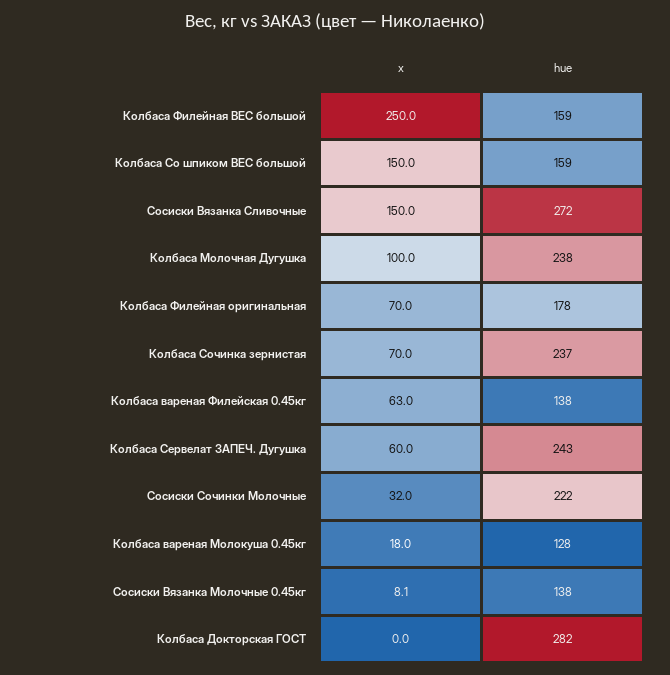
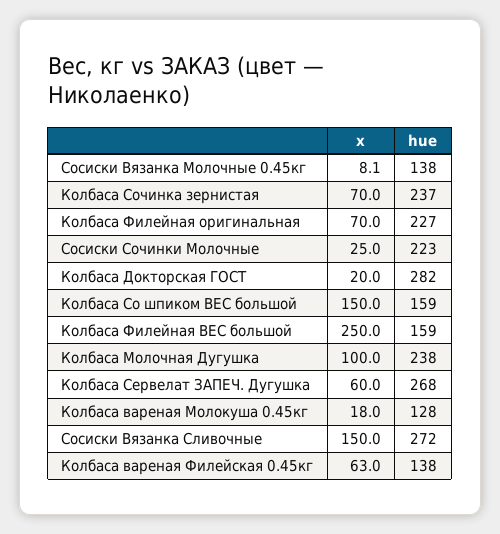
hue, Колбаса Филейная оригинальная: 178 -> 227
hue, Колбаса Сервелат ЗАПЕЧ. Дугушка: 243 -> 268
x, Сосиски Сочинки Молочные: 32 -> 25
hue, Сосиски Сочинки Молочные: 222 -> 223
x, Колбаса Докторская ГОСТ: 0 -> 20

